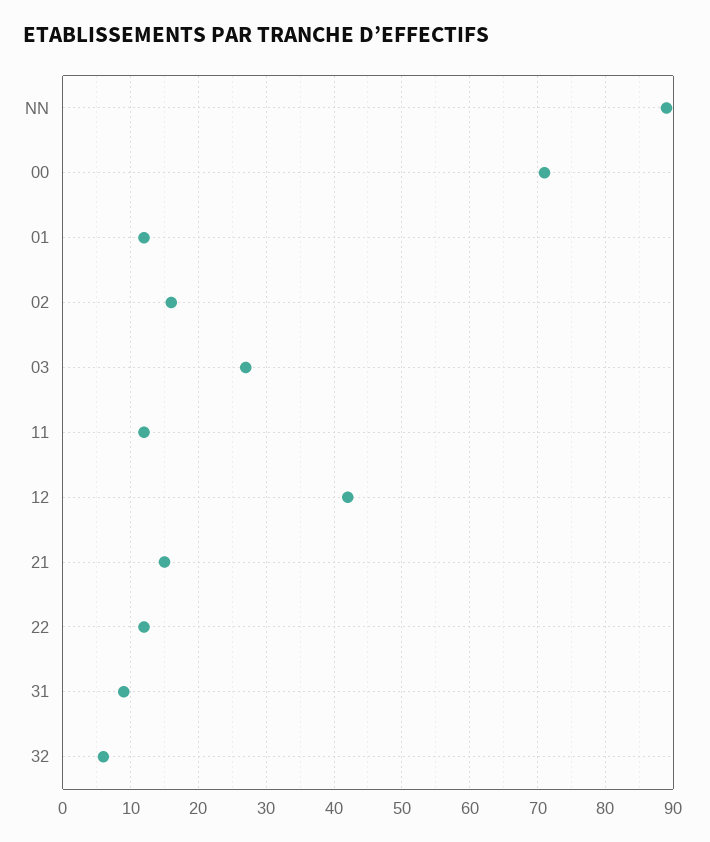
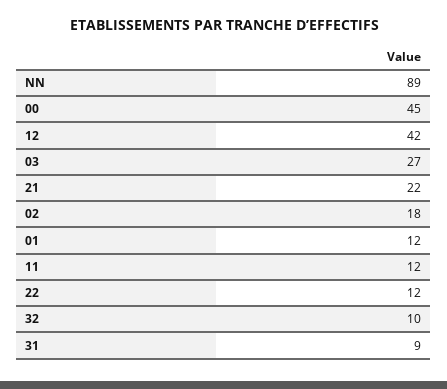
00: 71 -> 45
02: 16 -> 18
21: 15 -> 22
32: 6 -> 10

